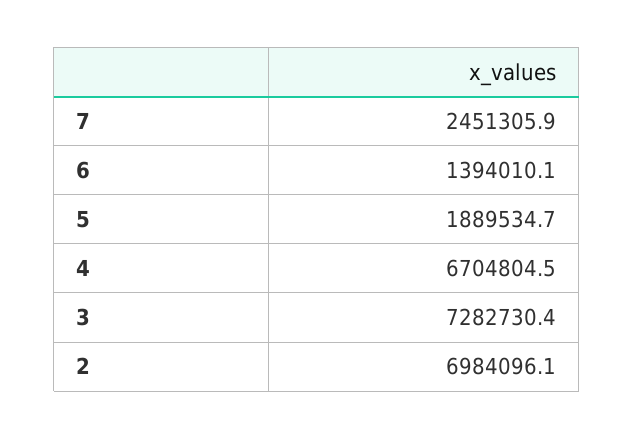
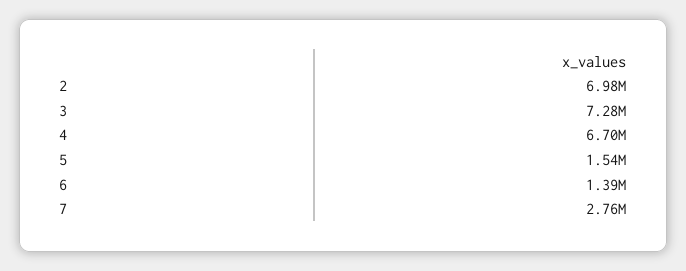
7: 2451305.9 -> 2760000
5: 1889534.7 -> 1540000

